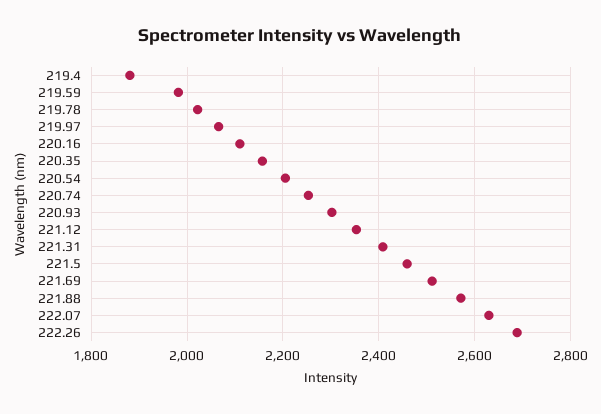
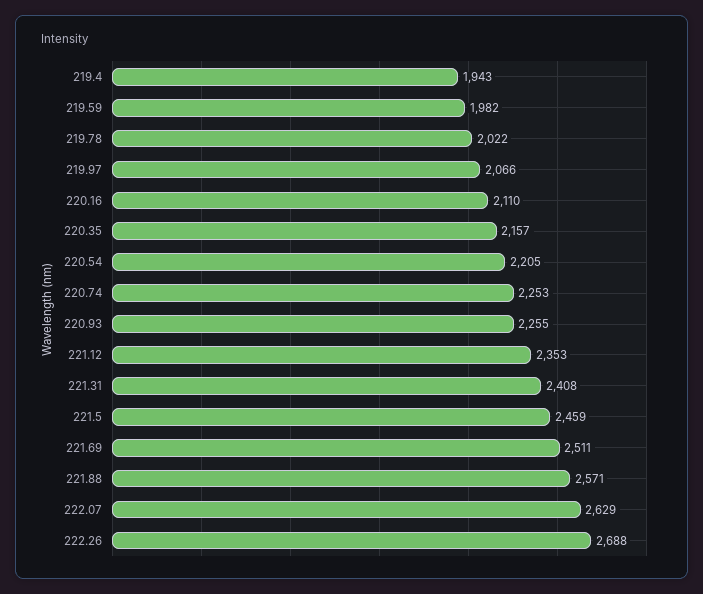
219.4: 1880 -> 1943
220.93: 2300 -> 2255

